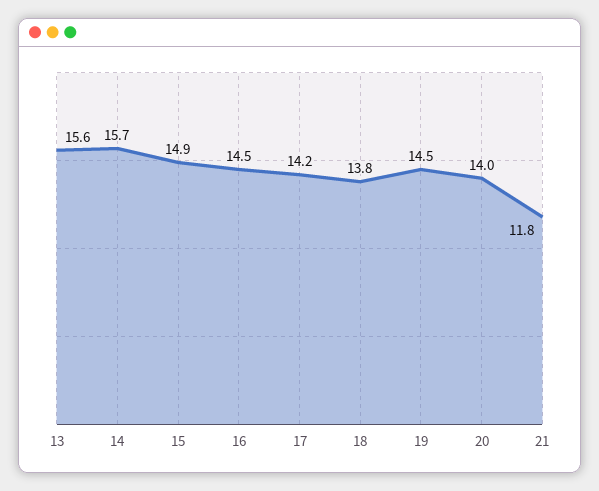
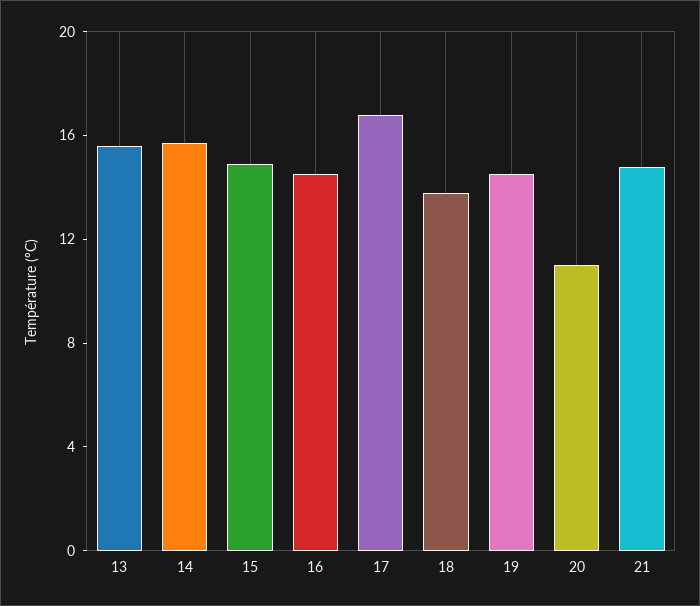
17: 14.2 -> 17
20: 14 -> 11
21: 11.8 -> 15

